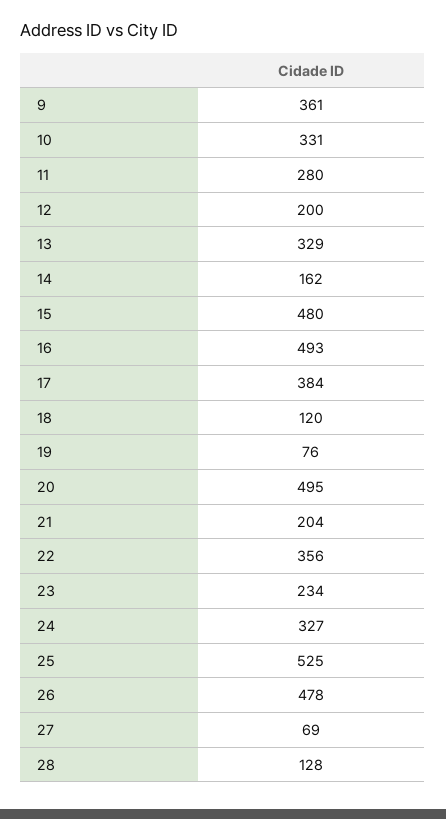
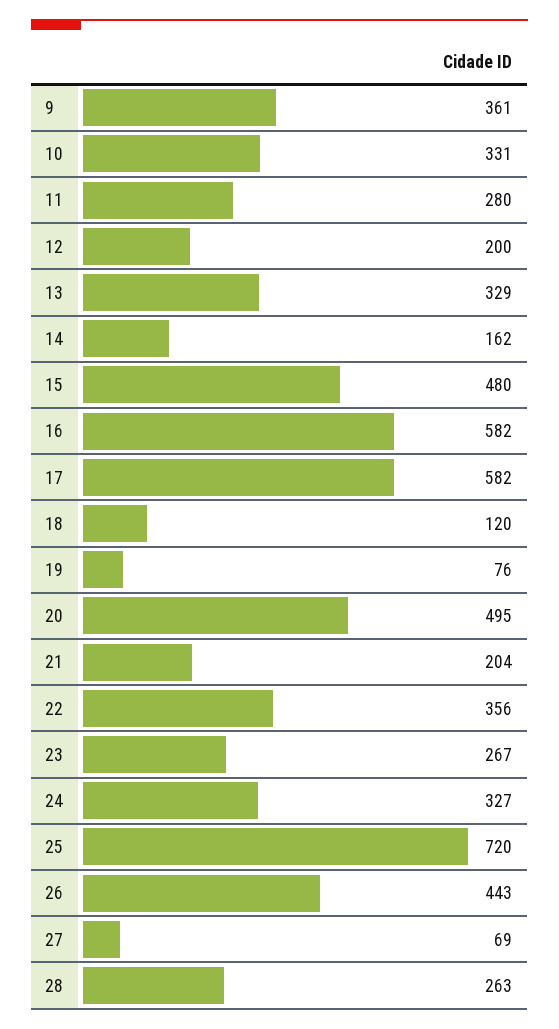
16: 493 -> 582
17: 384 -> 582
23: 234 -> 267
25: 525 -> 720
26: 478 -> 443
28: 128 -> 263

